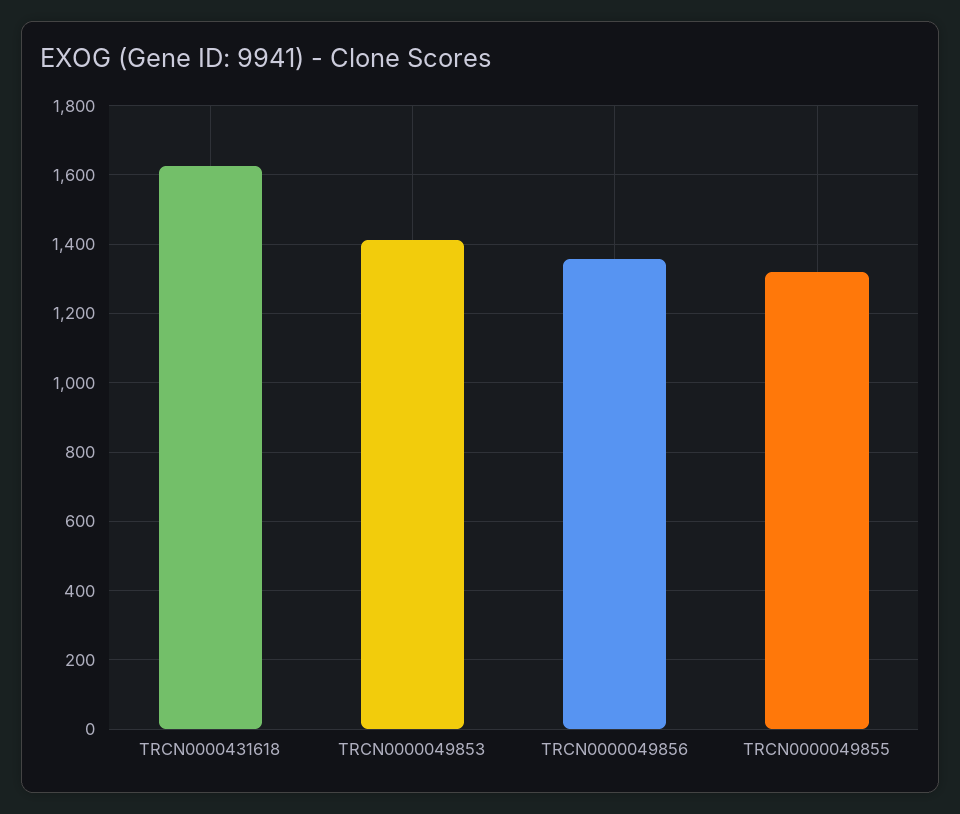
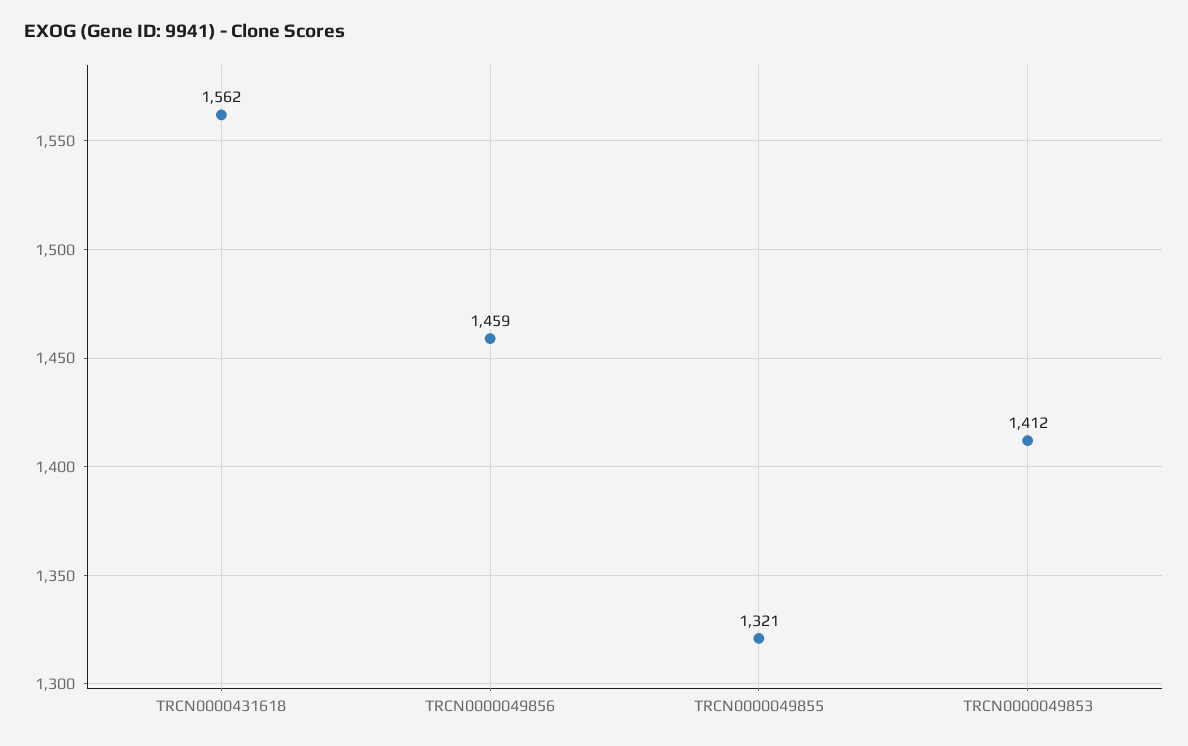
TRCN0000431618: 1620 -> 1562
TRCN0000049856: 1360 -> 1459

